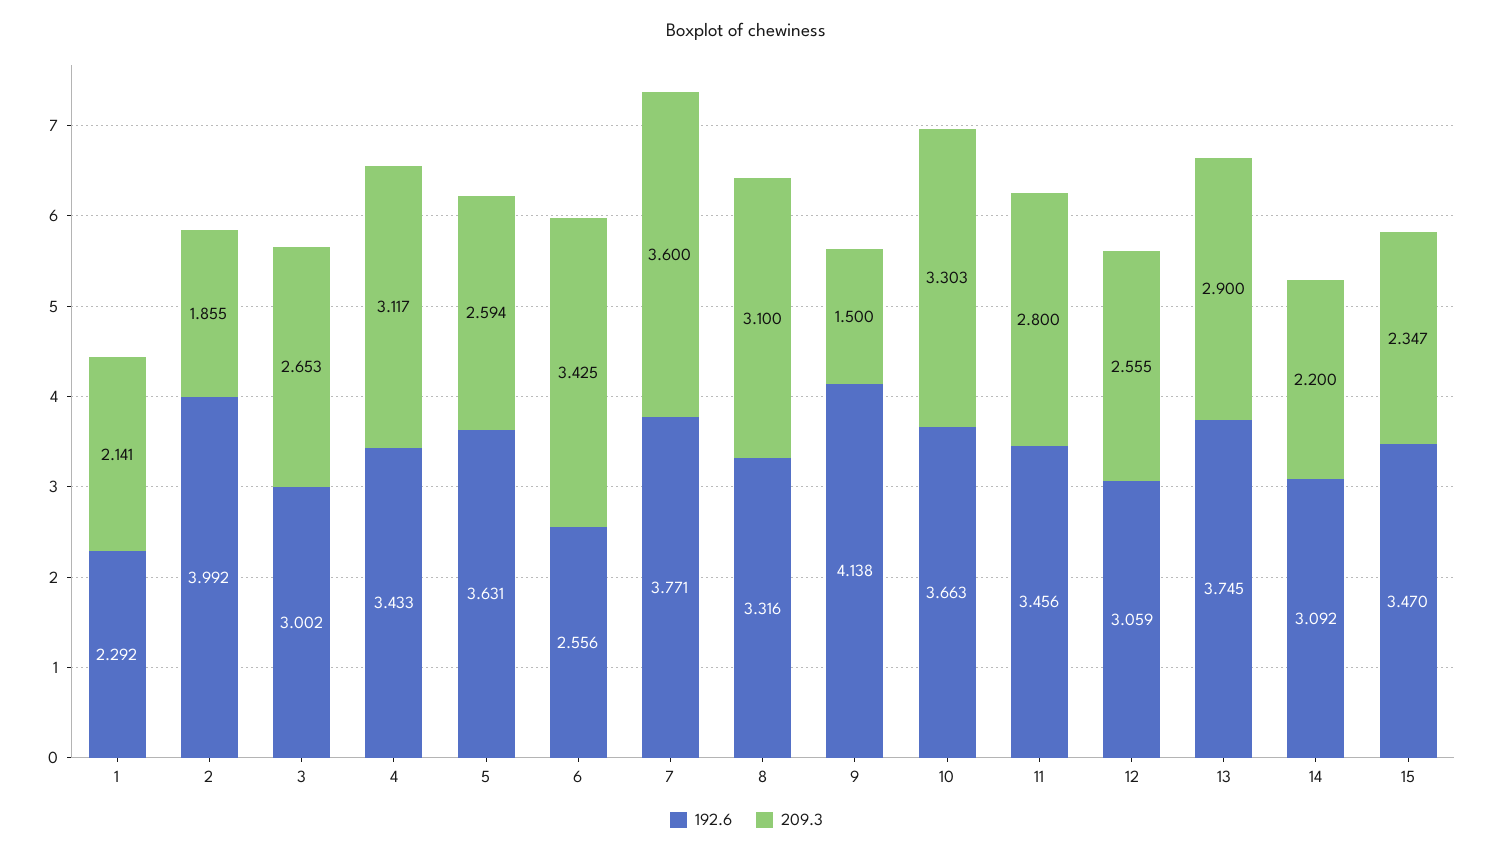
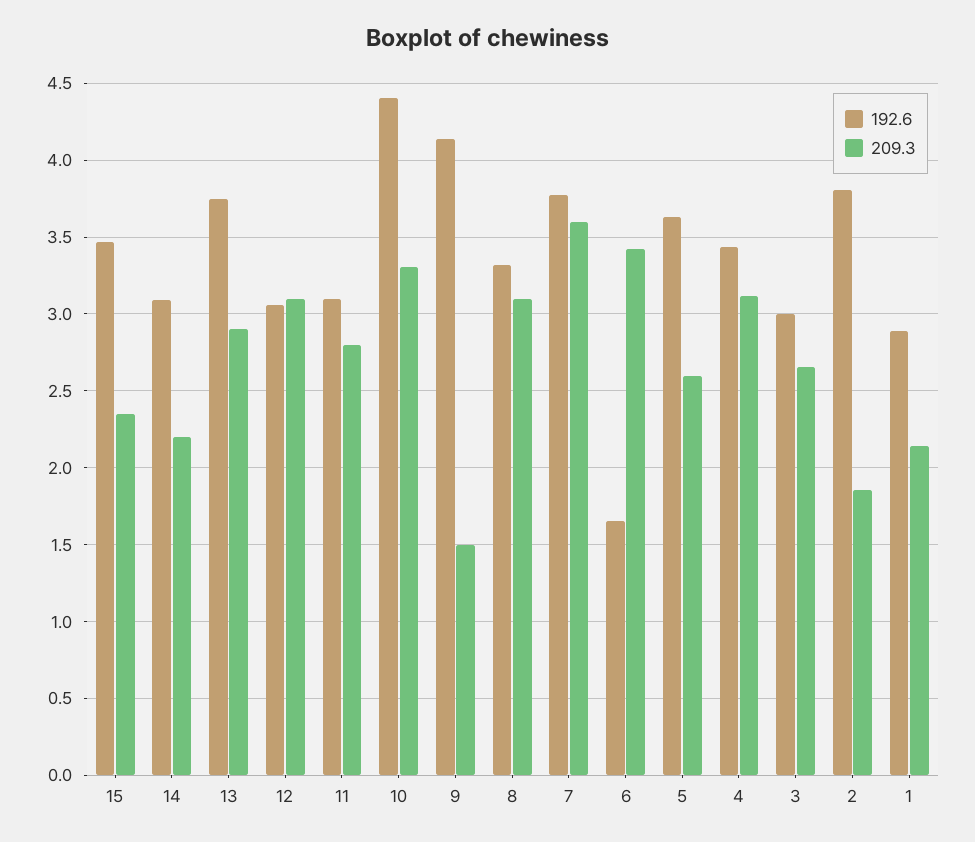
192.6, 1: 2.292 -> 2.9
192.6, 2: 3.992 -> 3.8
192.6, 6: 2.556 -> 1.65
192.6, 10: 3.663 -> 4.4
192.6, 11: 3.456 -> 3.1
209.3, 12: 2.555 -> 3.1

